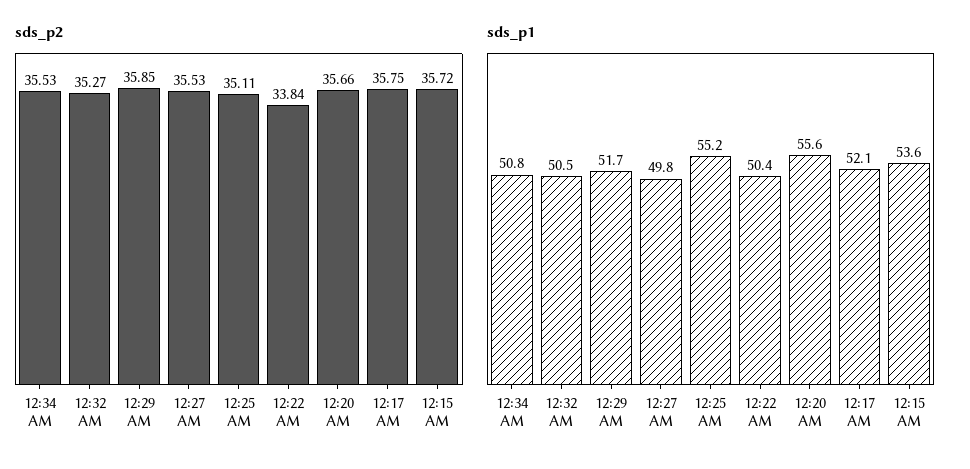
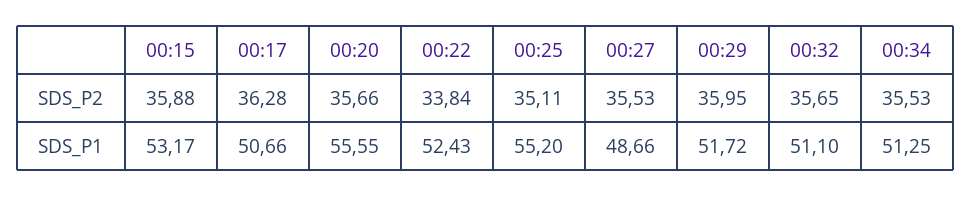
sds_p2, 12:32 AM: 35.27 -> 35.65
sds_p2, 12:29 AM: 35.85 -> 35.95
sds_p2, 12:17 AM: 35.75 -> 36.28
sds_p2, 12:15 AM: 35.72 -> 35.88
sds_p1, 12:34 AM: 50.8 -> 51.25
sds_p1, 12:32 AM: 50.5 -> 51.1
sds_p1, 12:27 AM: 49.8 -> 48.66
sds_p1, 12:22 AM: 50.4 -> 52.43
sds_p1, 12:17 AM: 52.1 -> 50.66
sds_p1, 12:15 AM: 53.6 -> 53.17

